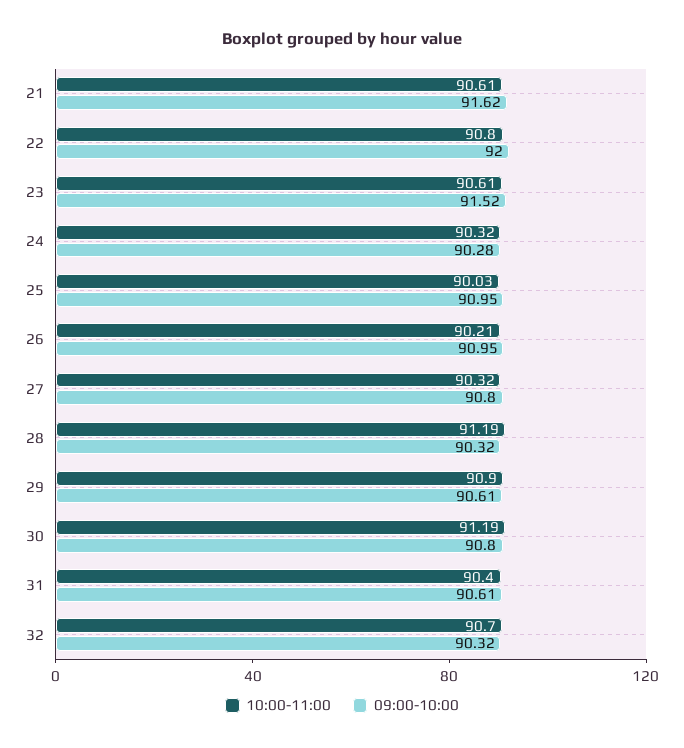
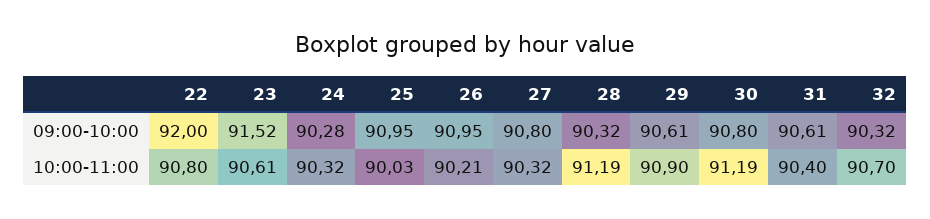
10:00-11:00, 21: 90.61 -> none
09:00-10:00, 21: 91.62 -> none

